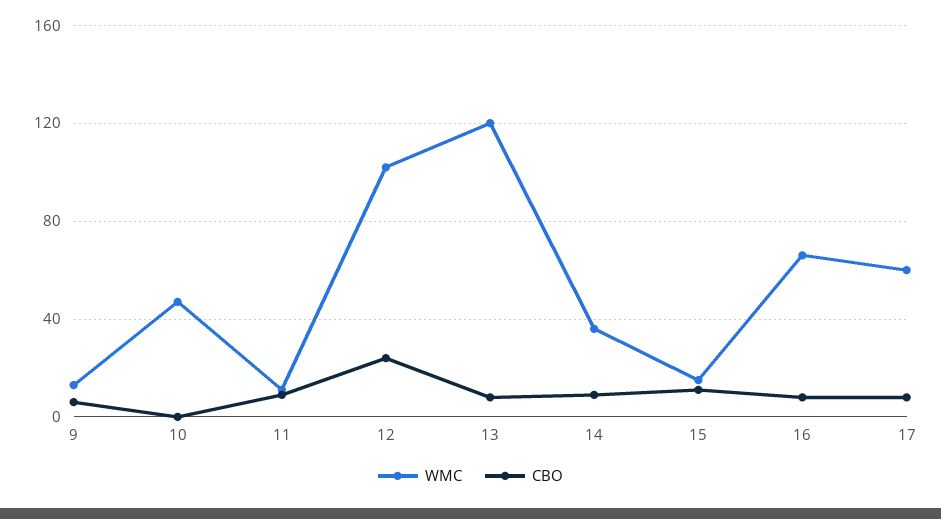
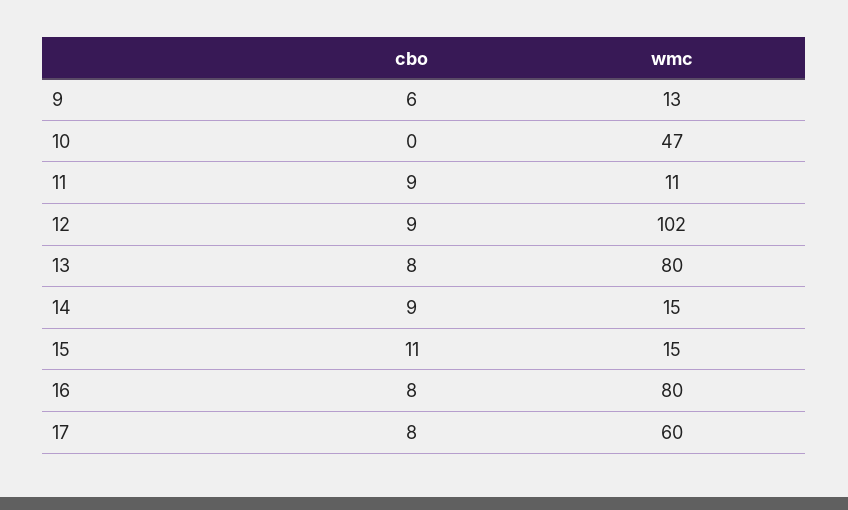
CBO, 12: 25 -> 9
WMC, 13: 120 -> 80
WMC, 14: 35 -> 15
WMC, 16: 65 -> 80

